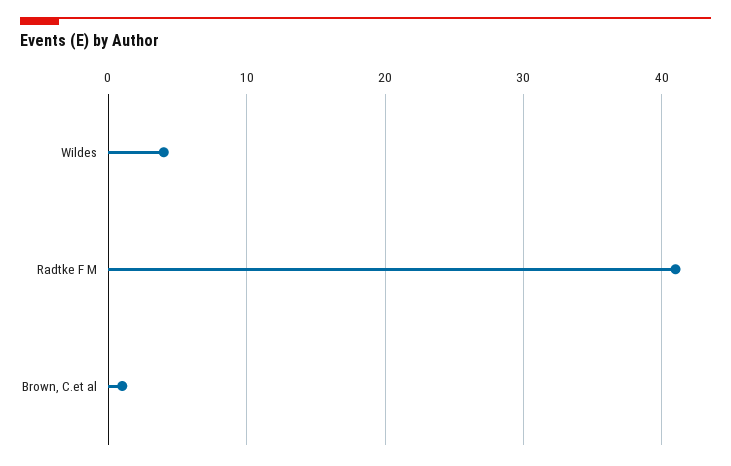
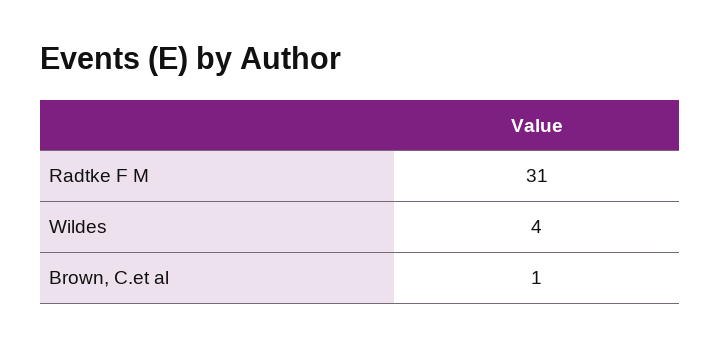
Radtke F M: 41 -> 31

